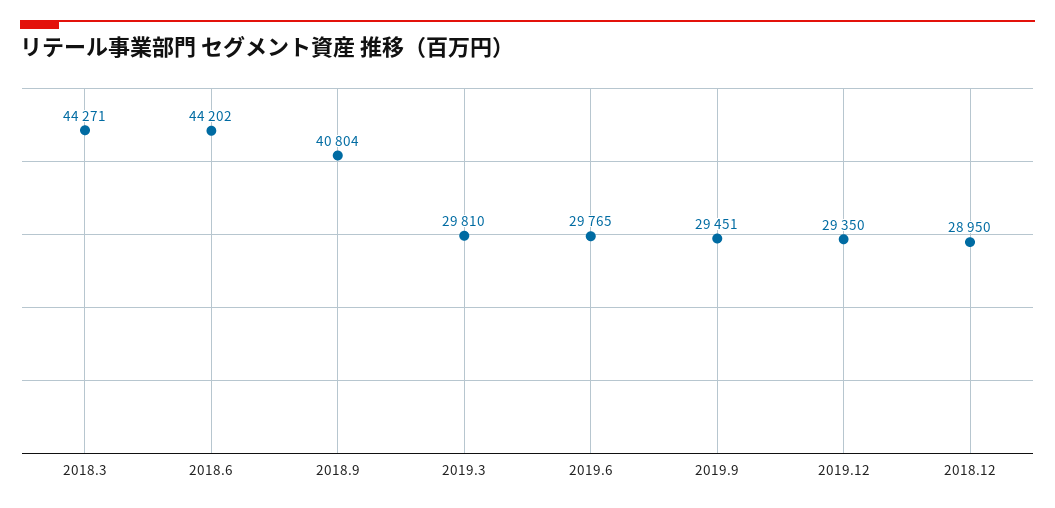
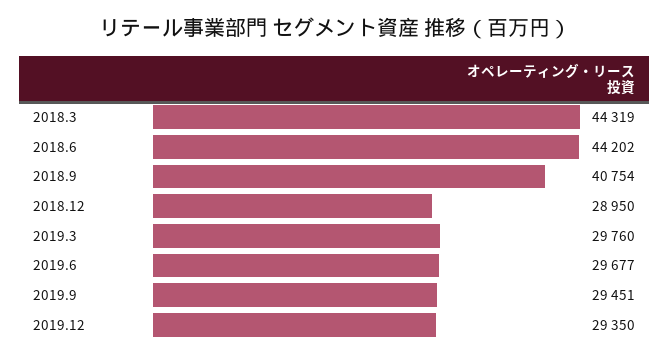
2018.3: 44271 -> 44319
2018.9: 40804 -> 40754
2019.3: 29810 -> 29760
2019.6: 29765 -> 29677

